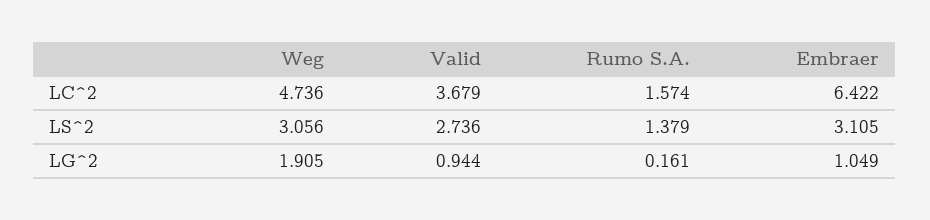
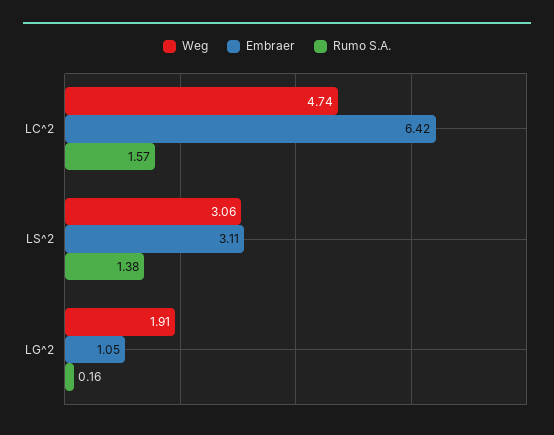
Valid, LC^2: 3.679 -> none
Valid, LS^2: 2.736 -> none
Valid, LG^2: 0.944 -> none

